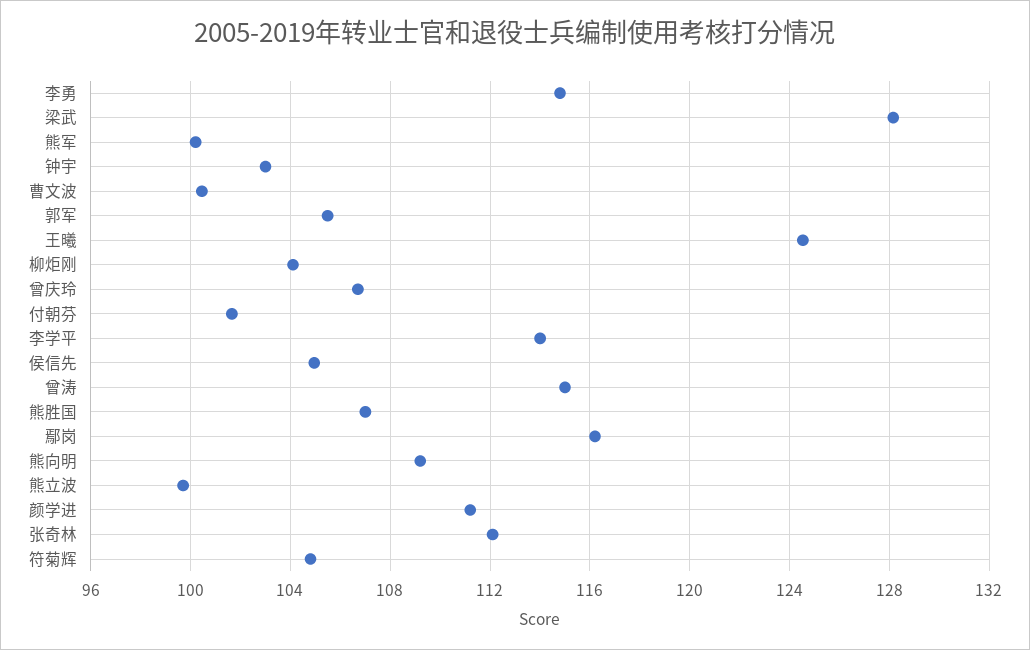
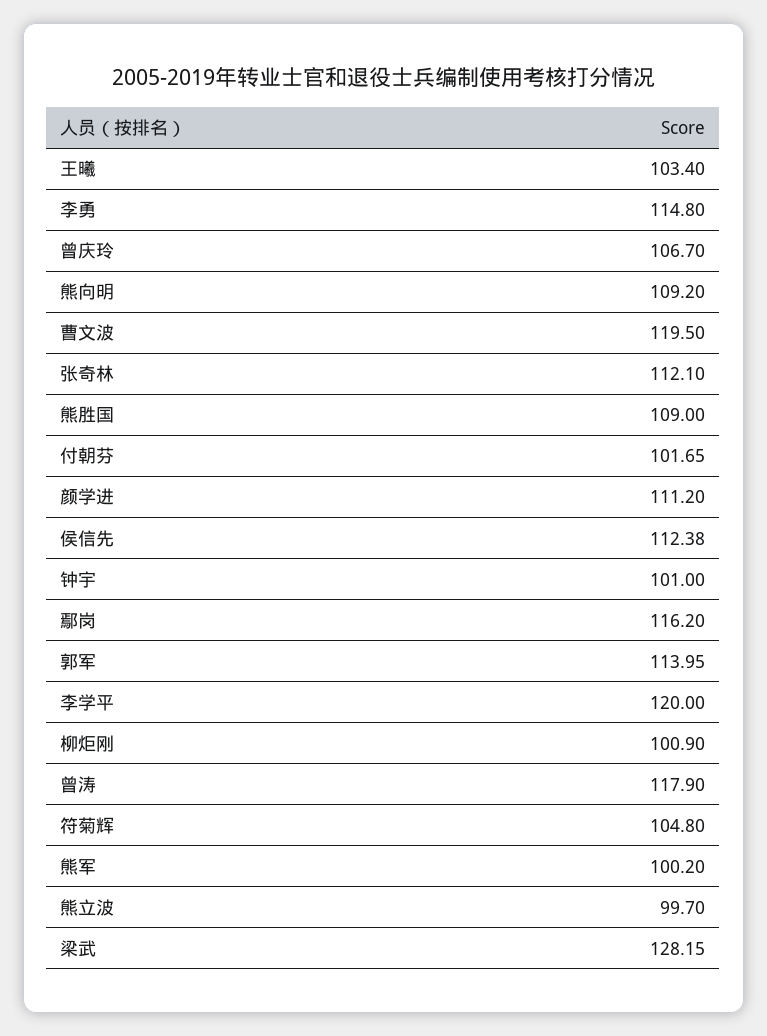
钟宇: 103 -> 101
曹文波: 100.5 -> 119.5
郭军: 105.5 -> 113.95
王曦: 124.5 -> 103.4
柳炬刚: 104 -> 100.9
李学平: 114 -> 120
侯信先: 105 -> 112.38
曾涛: 115 -> 117.9
熊胜国: 107 -> 109

